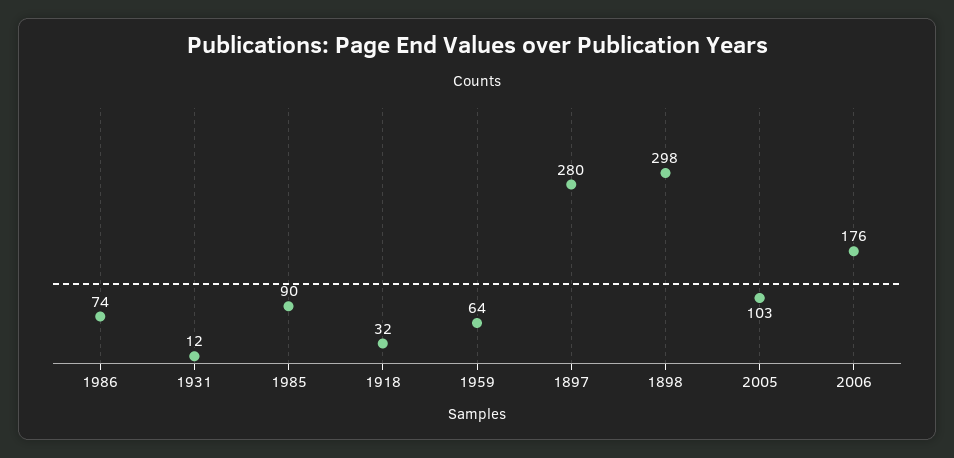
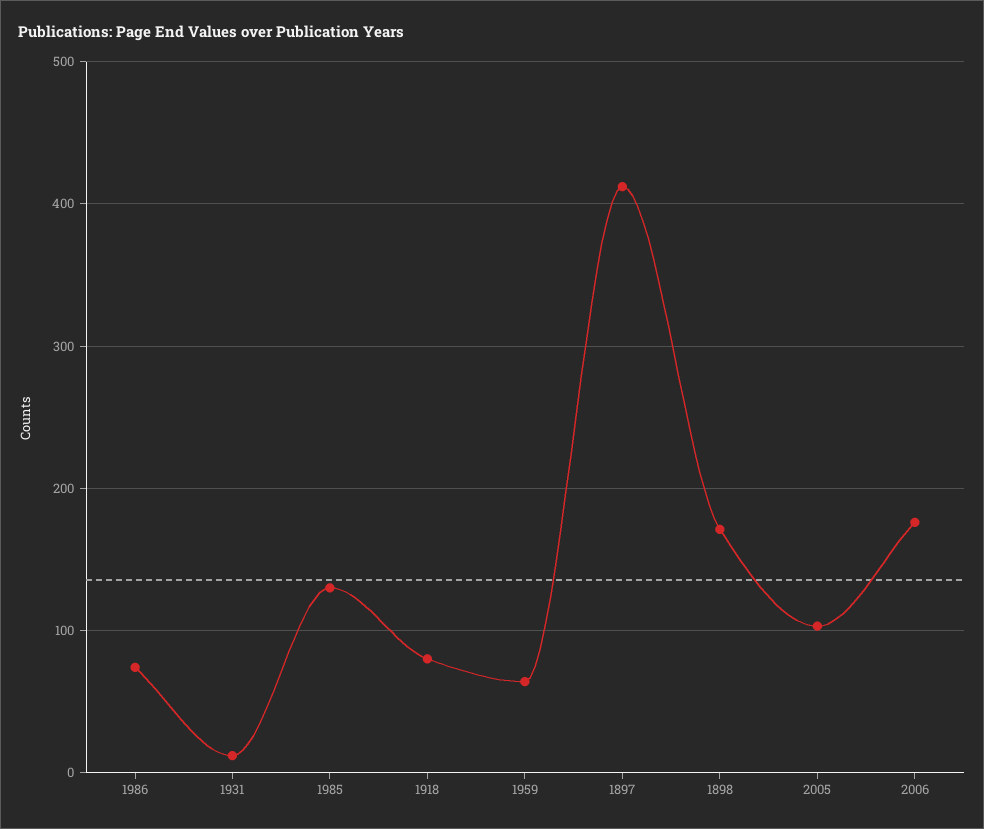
1985: 90 -> 130
1918: 32 -> 80
1897: 280 -> 410
1898: 298 -> 170

